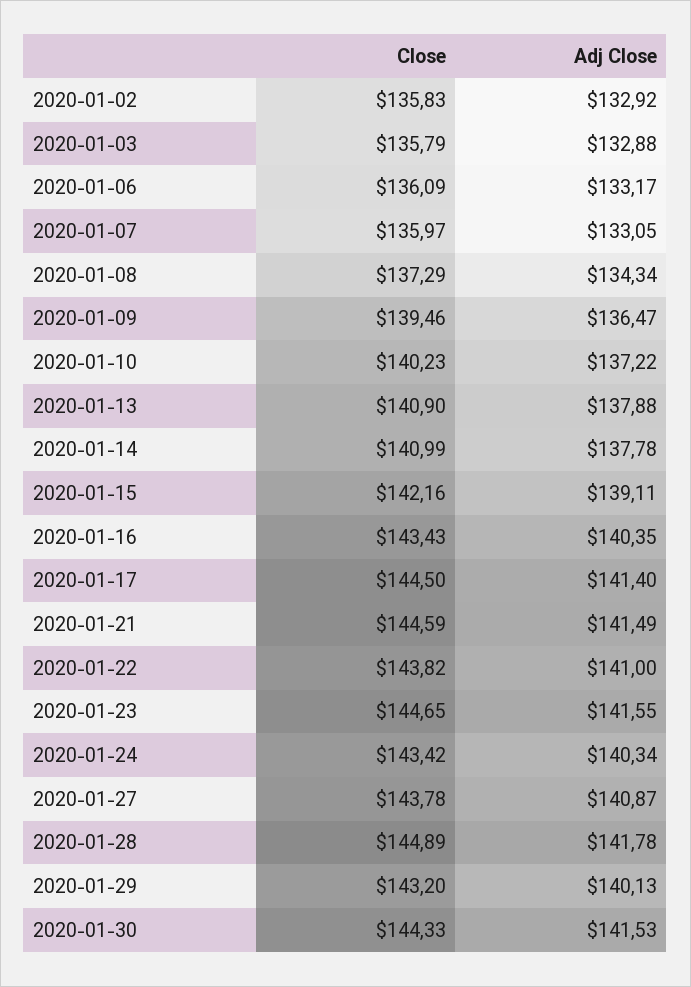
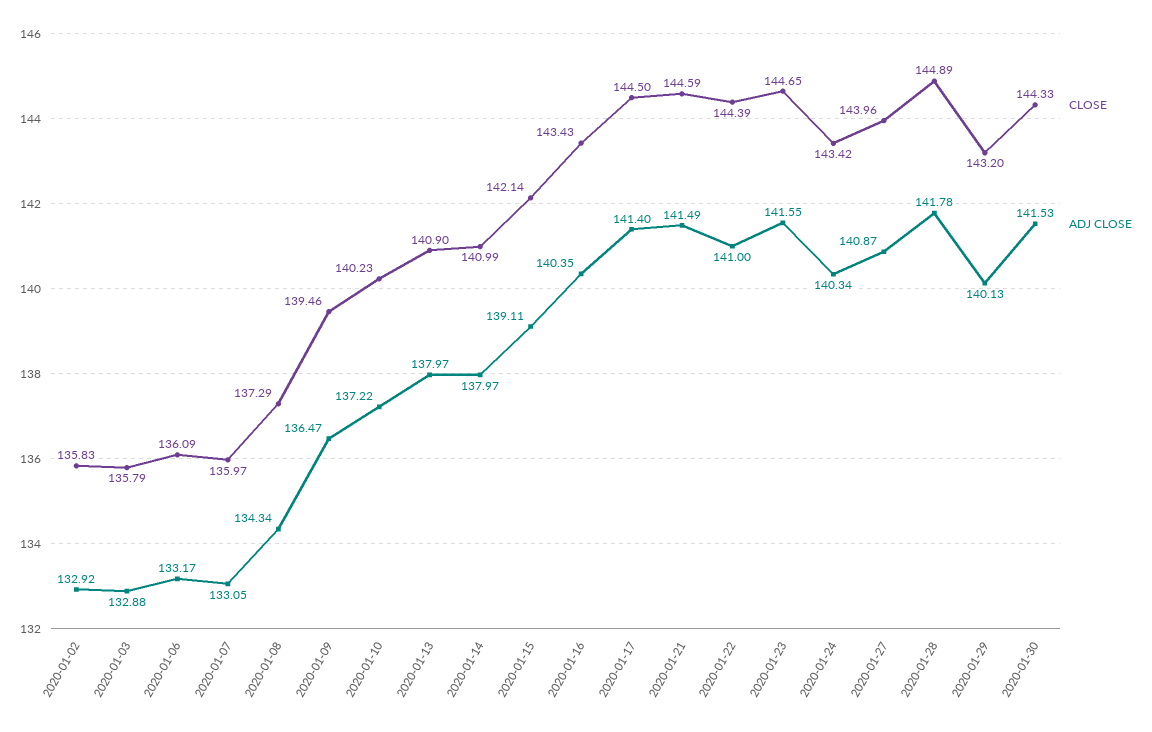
Adj Close, 2020-01-13: 137.88 -> 137.97
Adj Close, 2020-01-14: 137.78 -> 137.97
Close, 2020-01-15: 142.16 -> 142.14
Close, 2020-01-22: 143.82 -> 144.39
Close, 2020-01-27: 143.78 -> 143.96

